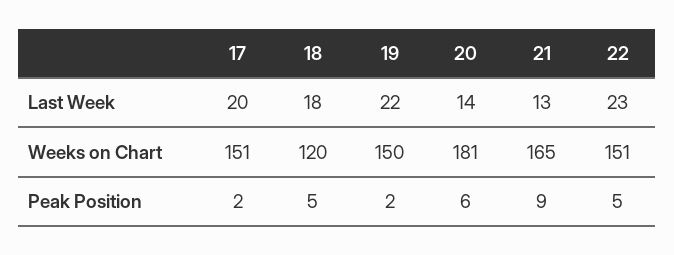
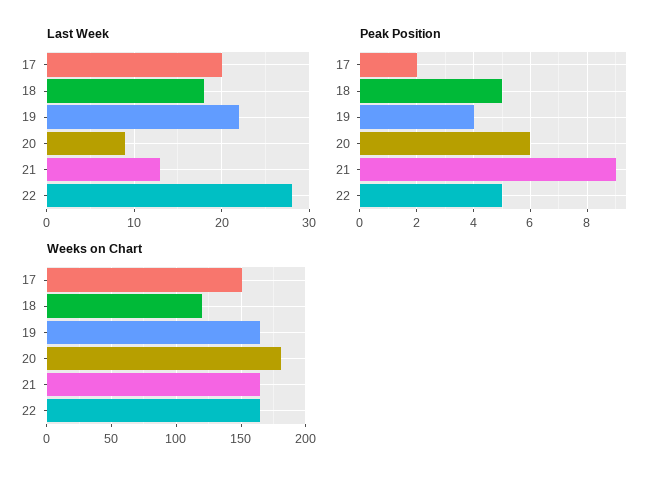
Last Week, 20: 14 -> 9
Last Week, 22: 23 -> 28
Weeks on Chart, 19: 150 -> 165
Weeks on Chart, 22: 151 -> 165
Peak Position, 19: 2 -> 4

